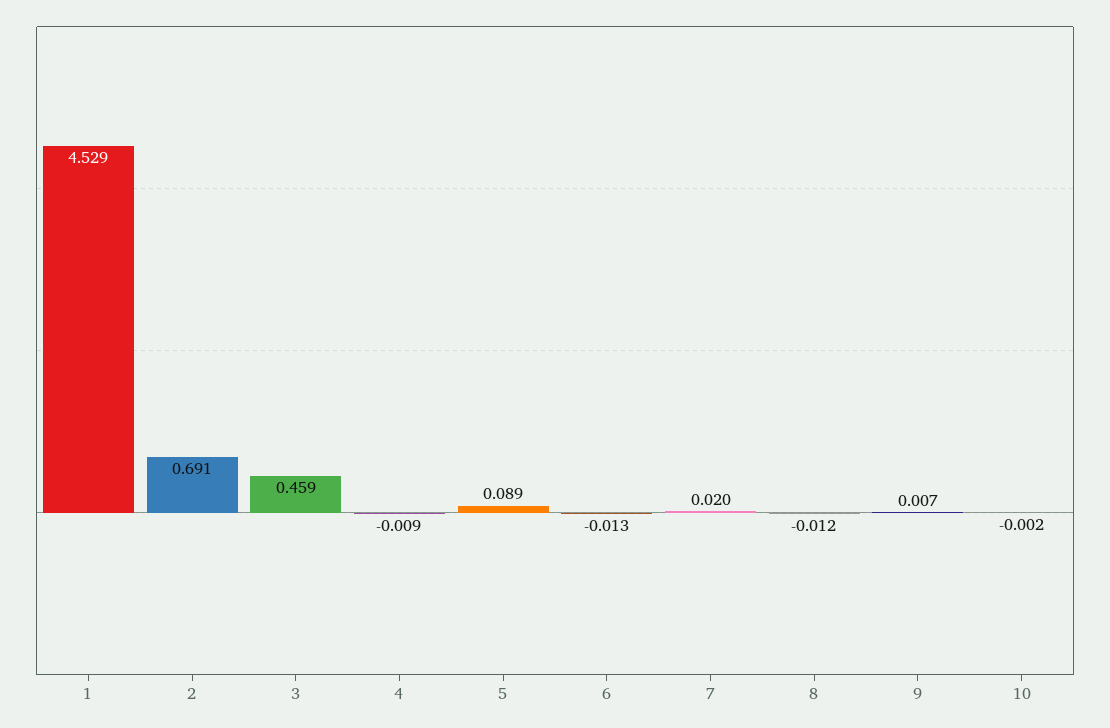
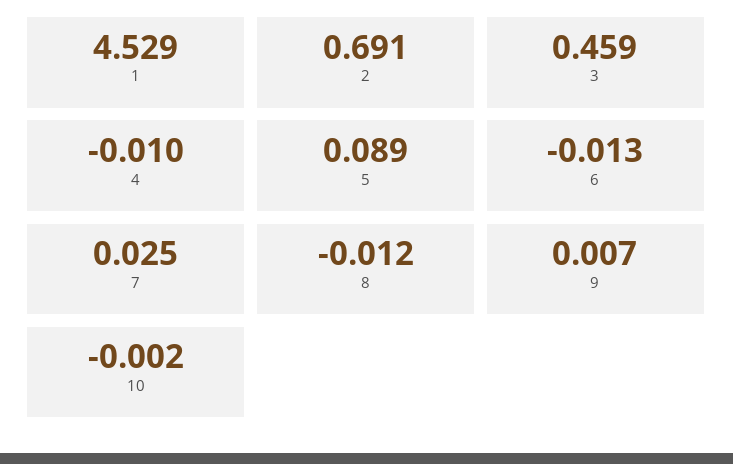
4: -0.009 -> -0.01
7: 0.02 -> 0.025

